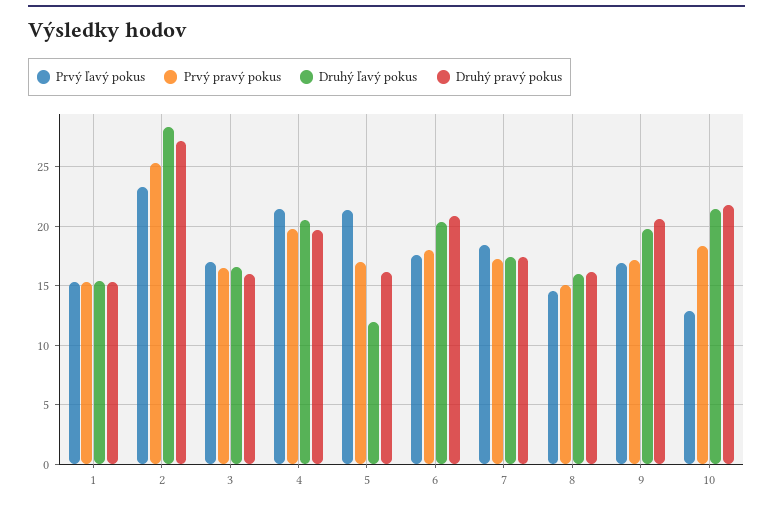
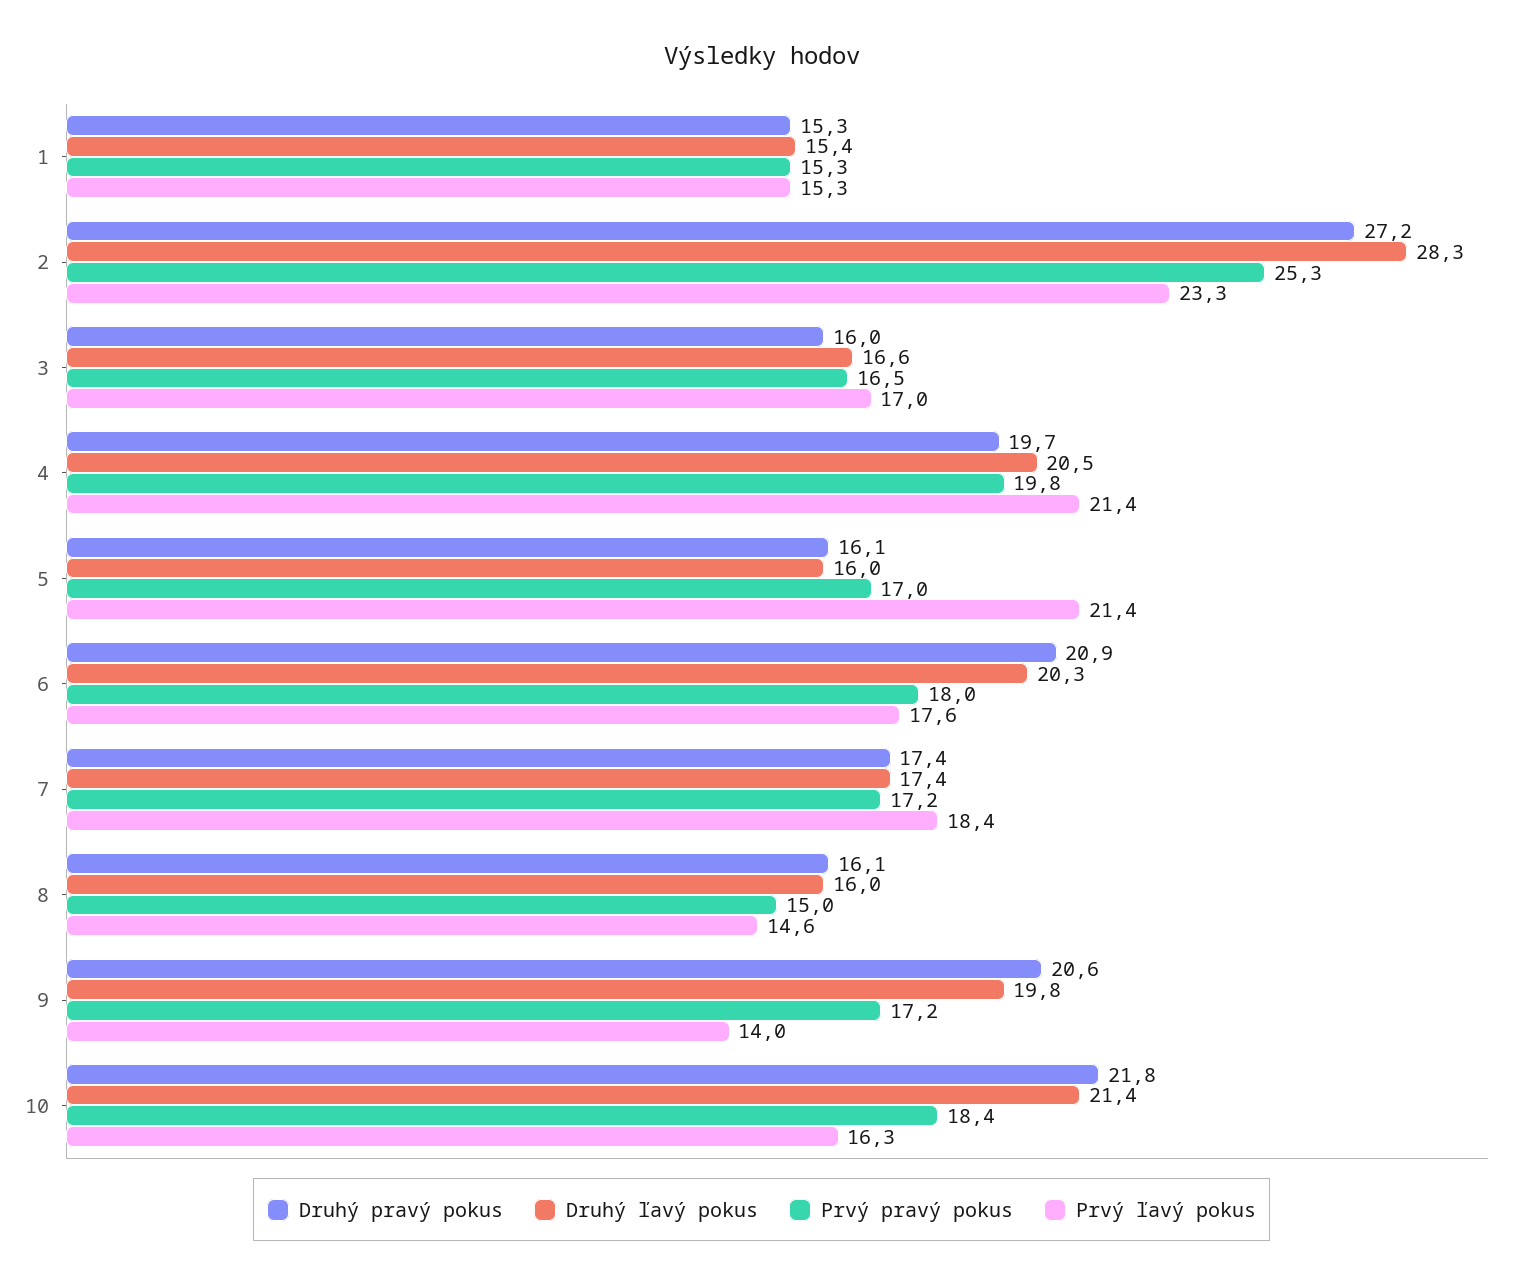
Druhý ľavý pokus, 5: 12 -> 16
Prvý ľavý pokus, 9: 17 -> 14
Prvý ľavý pokus, 10: 13 -> 16.3

